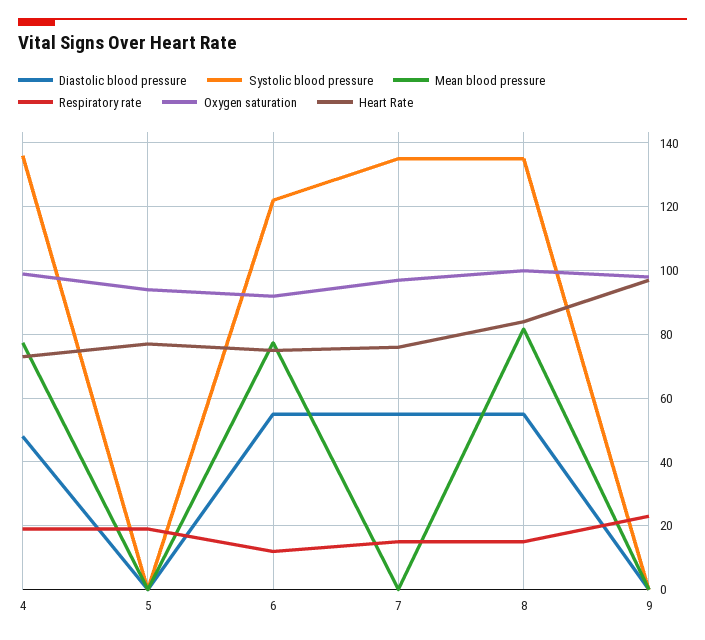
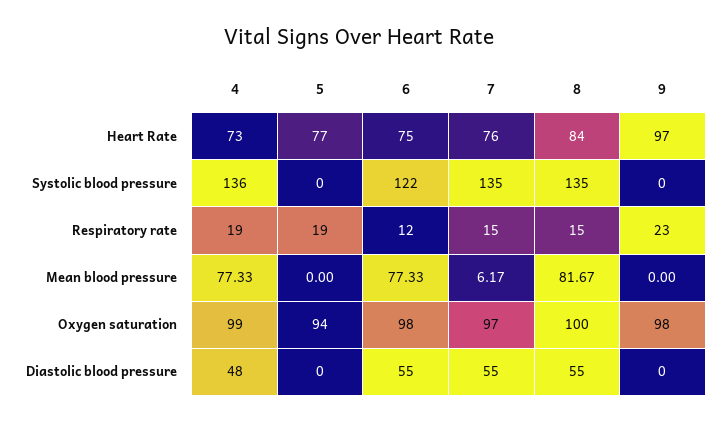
Oxygen saturation, 6: 92 -> 98
Mean blood pressure, 7: 0 -> 6.17

